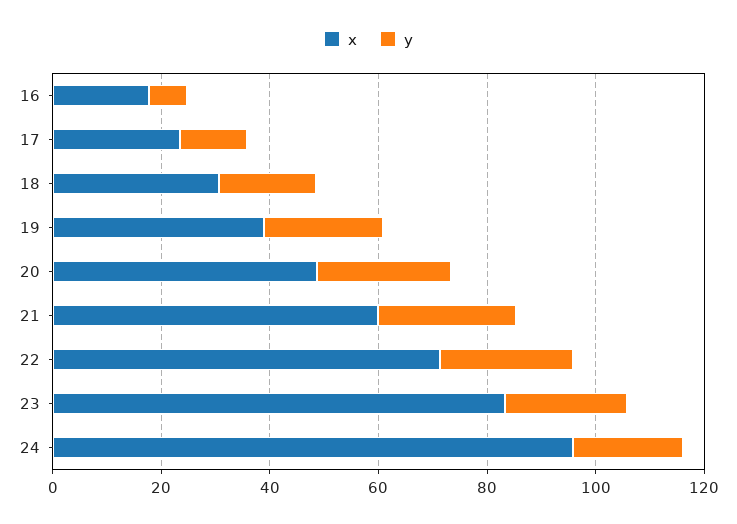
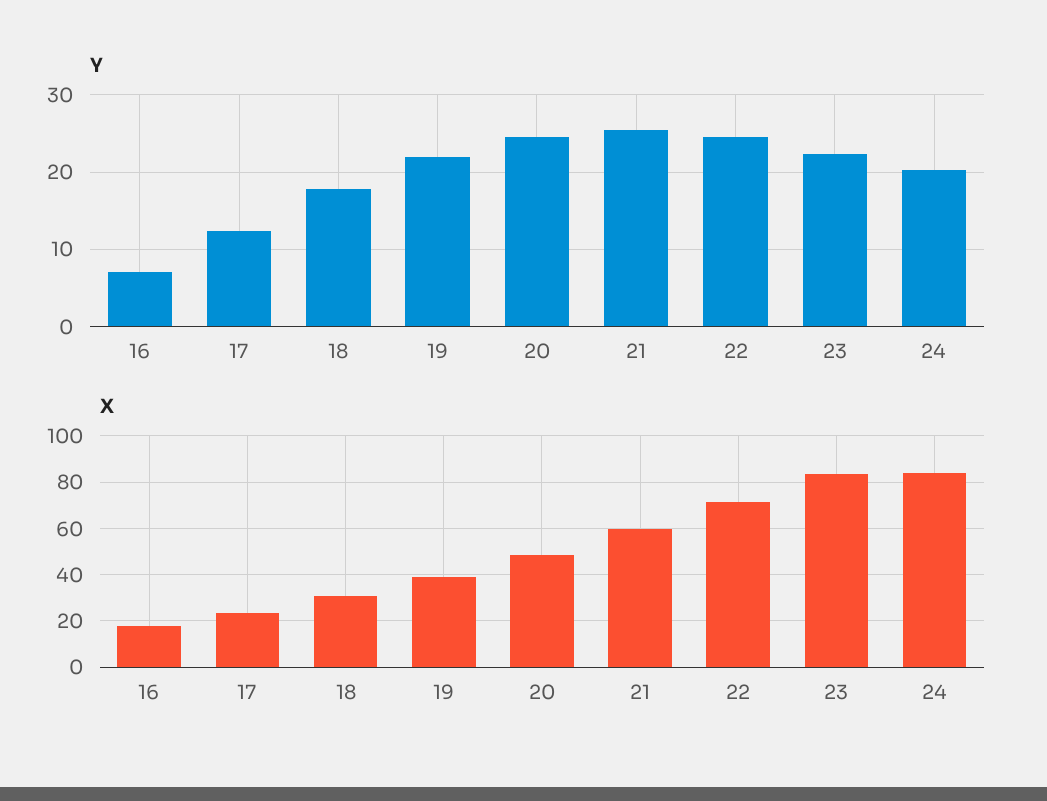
x, 24: 95 -> 85

